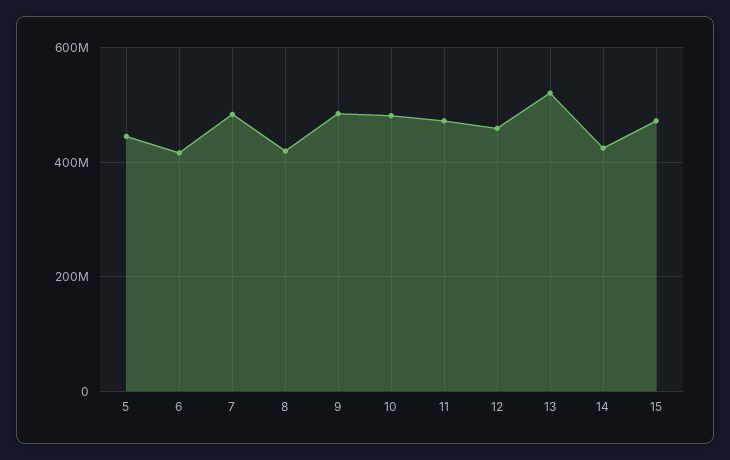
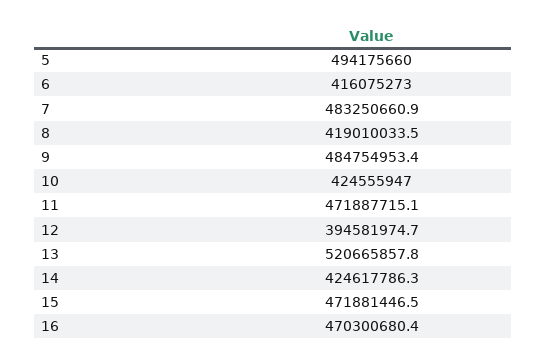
5: 440000000 -> 494175660
10: 480000000 -> 424555947
12: 460000000 -> 394581974.7
16: none -> 470300680.4

